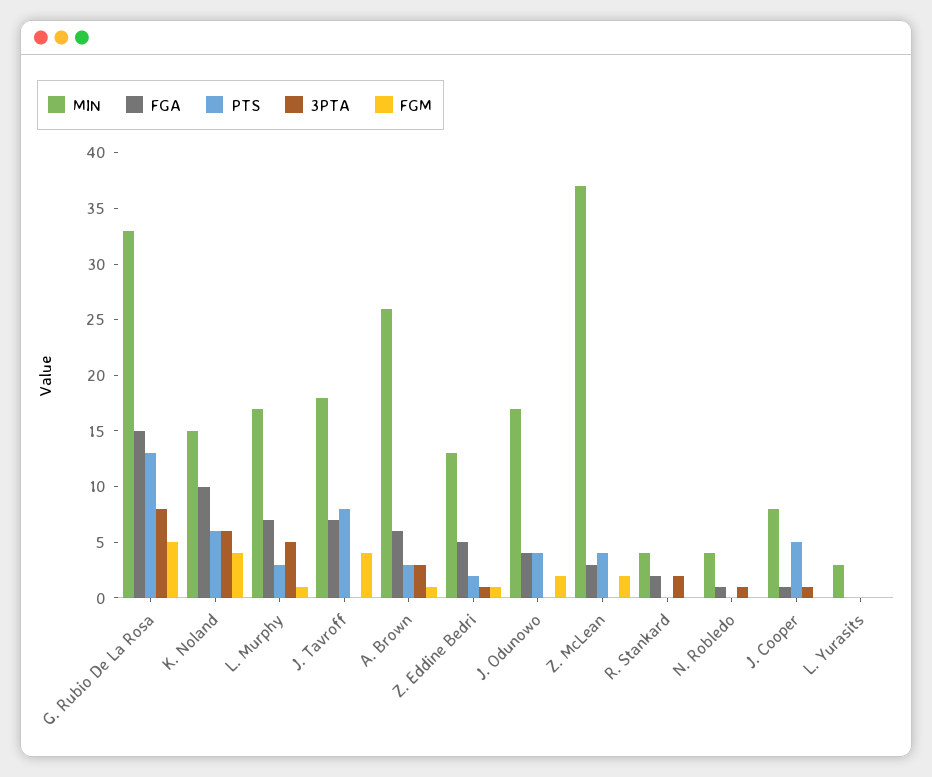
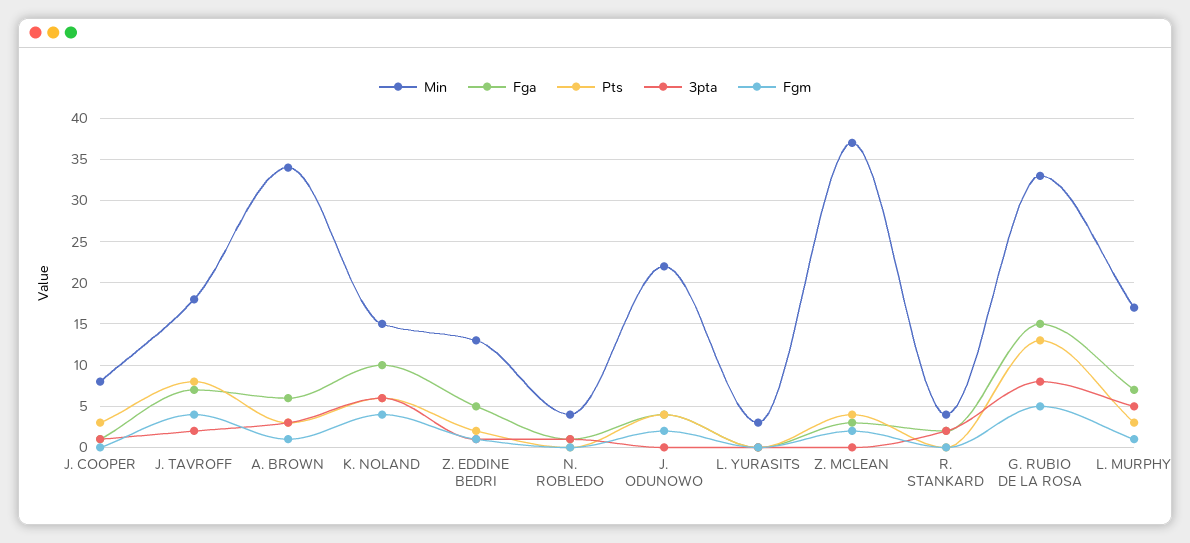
3PTA, J. Tavroff: 0 -> 2
MIN, A. Brown: 26 -> 34
MIN, J. Odunowo: 17 -> 22
PTS, J. Cooper: 5 -> 3

